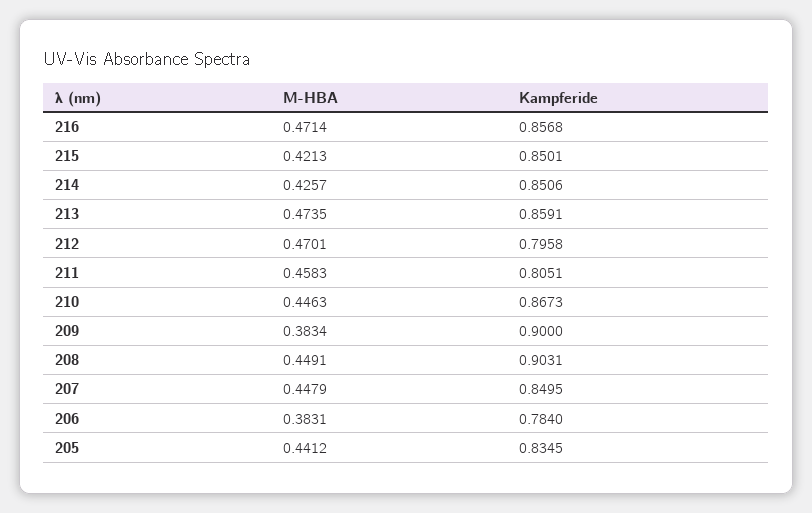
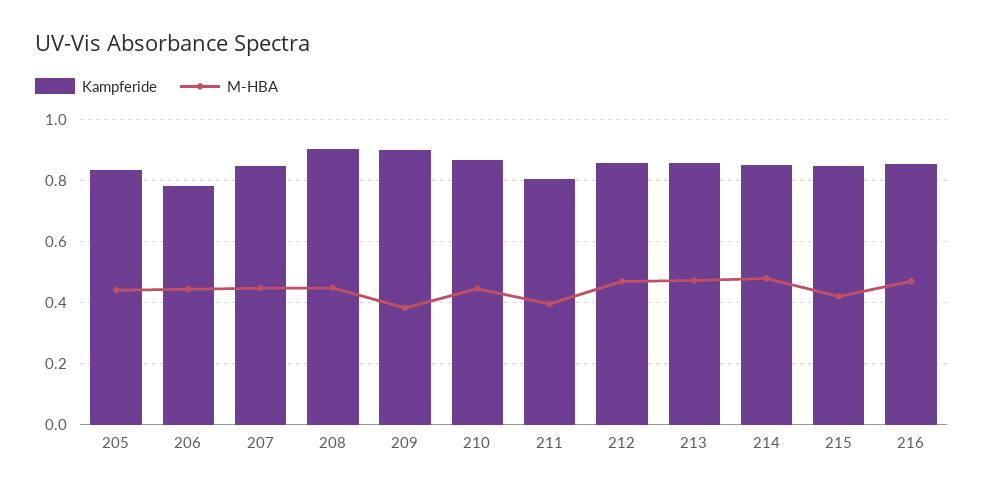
M-HBA, 214: 0.4257 -> 0.48
Kampferide, 212: 0.7958 -> 0.86
M-HBA, 211: 0.4583 -> 0.4
M-HBA, 206: 0.3831 -> 0.44

